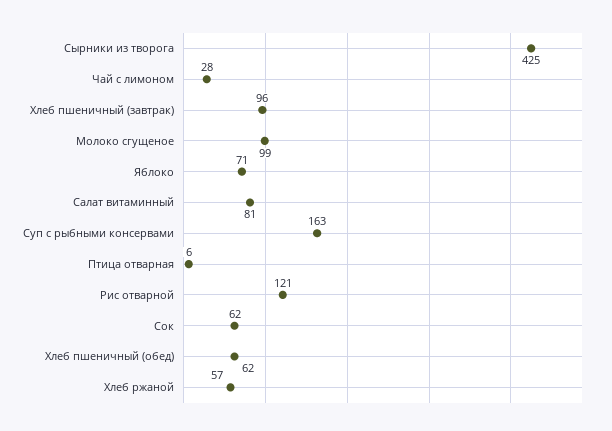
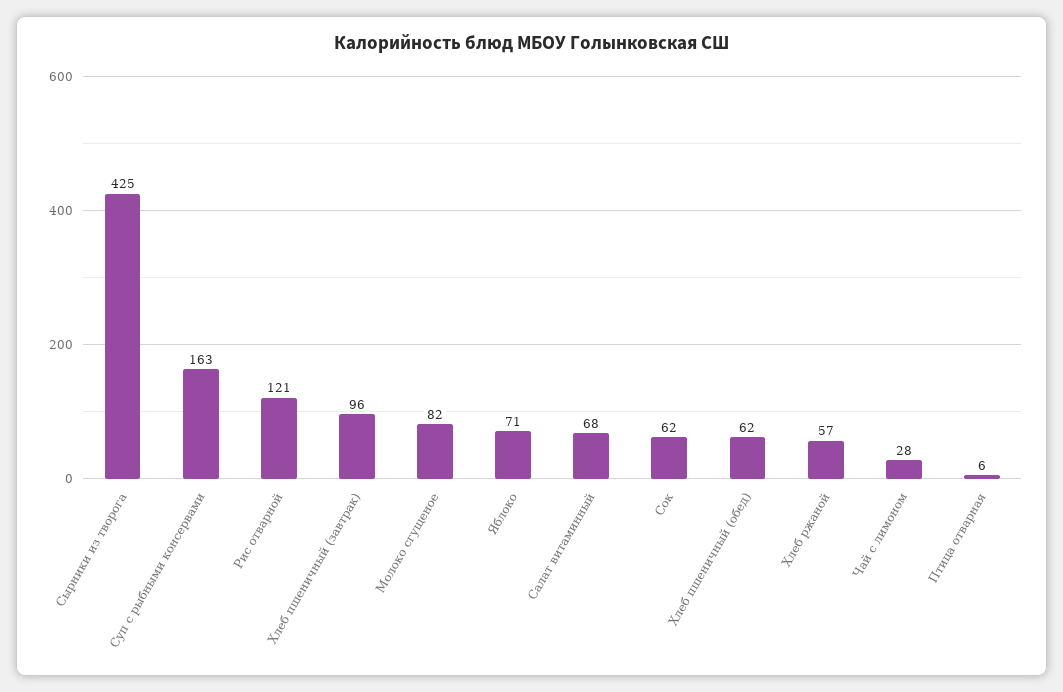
Молоко сгущеное: 99 -> 82
Салат витаминный: 81 -> 68

